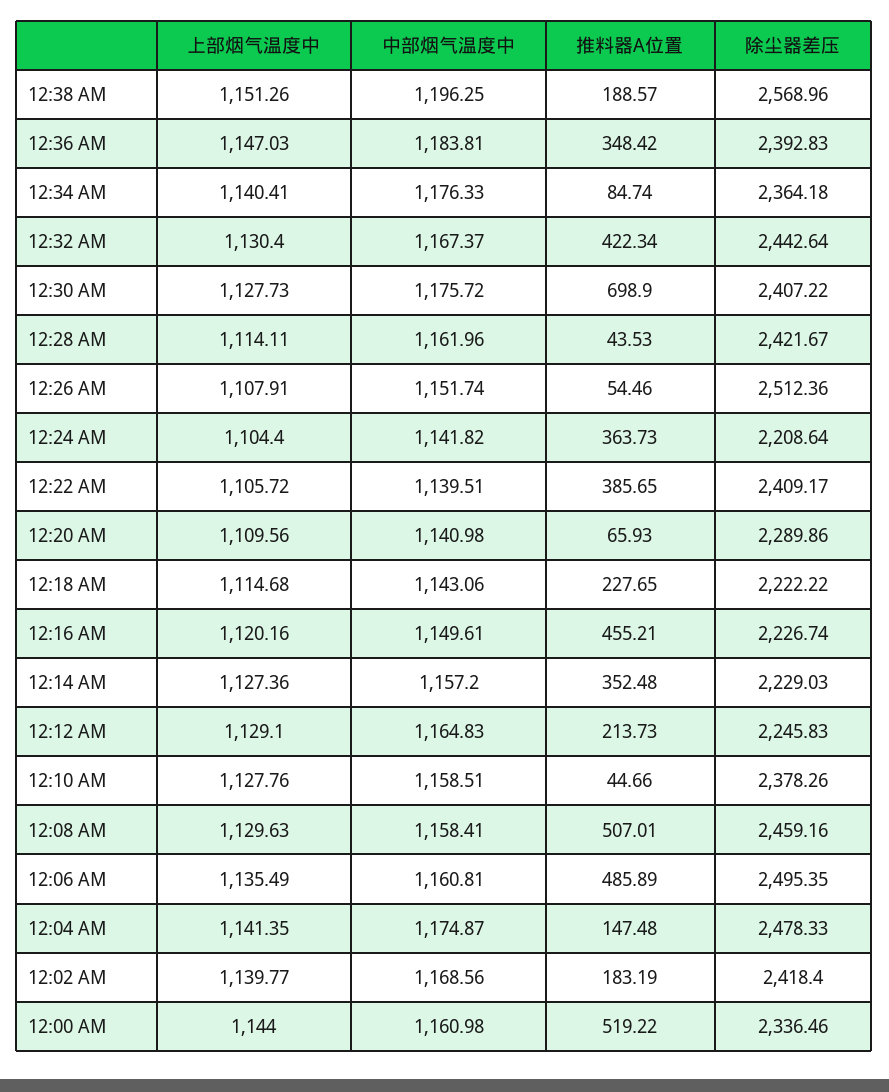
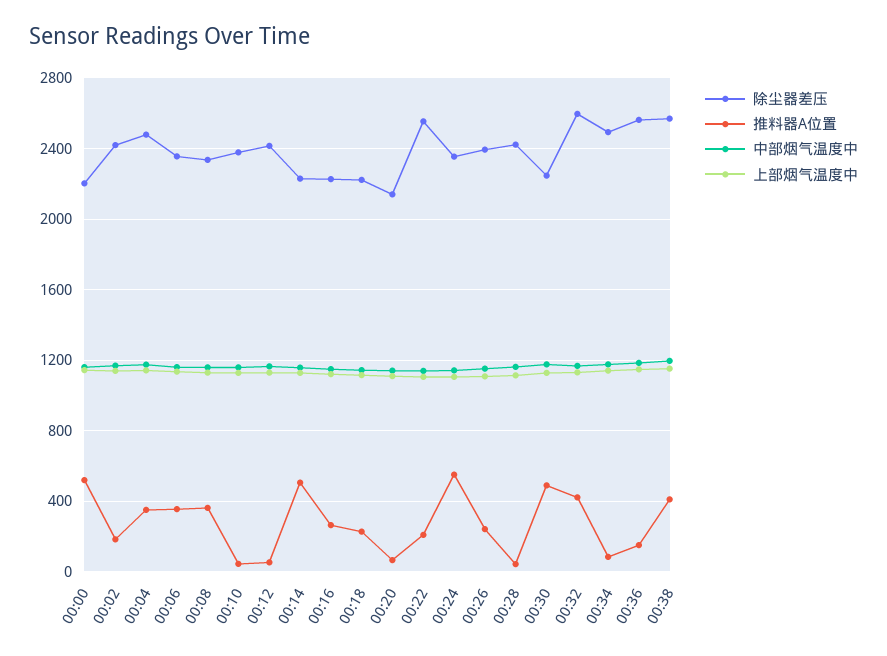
推料器A位置, 12:38 AM: 188.57 -> 400
推料器A位置, 12:36 AM: 348.42 -> 150
除尘器差压, 12:36 AM: 2392.83 -> 2550
除尘器差压, 12:34 AM: 2364.18 -> 2500
除尘器差压, 12:32 AM: 2442.64 -> 2600
推料器A位置, 12:30 AM: 698.9 -> 500
除尘器差压, 12:30 AM: 2407.22 -> 2250
推料器A位置, 12:26 AM: 54.46 -> 250
除尘器差压, 12:26 AM: 2512.36 -> 2400
推料器A位置, 12:24 AM: 363.73 -> 550
除尘器差压, 12:24 AM: 2208.64 -> 2350
推料器A位置, 12:22 AM: 385.65 -> 200
除尘器差压, 12:22 AM: 2409.17 -> 2550
除尘器差压, 12:20 AM: 2289.86 -> 2150
推料器A位置, 12:16 AM: 455.21 -> 250
推料器A位置, 12:14 AM: 352.48 -> 500
推料器A位置, 12:12 AM: 213.73 -> 50
除尘器差压, 12:12 AM: 2245.83 -> 2400
推料器A位置, 12:08 AM: 507.01 -> 350
除尘器差压, 12:08 AM: 2459.16 -> 2350
推料器A位置, 12:06 AM: 485.89 -> 350
除尘器差压, 12:06 AM: 2495.35 -> 2350
推料器A位置, 12:04 AM: 147.48 -> 350
除尘器差压, 12:00 AM: 2336.46 -> 2200

